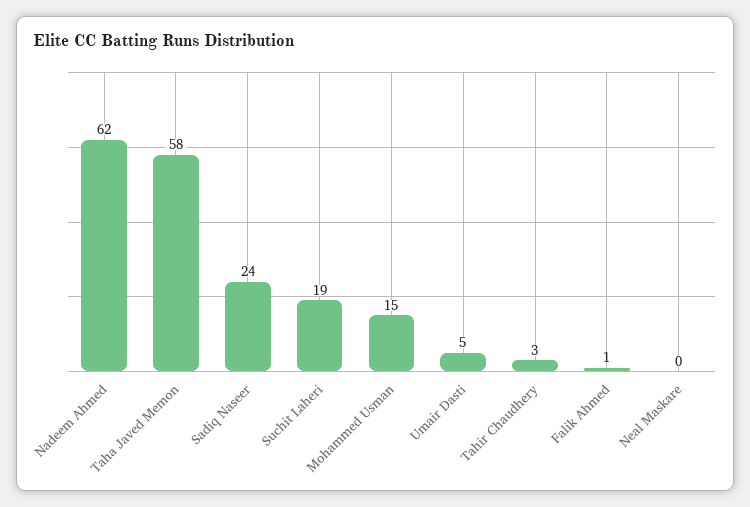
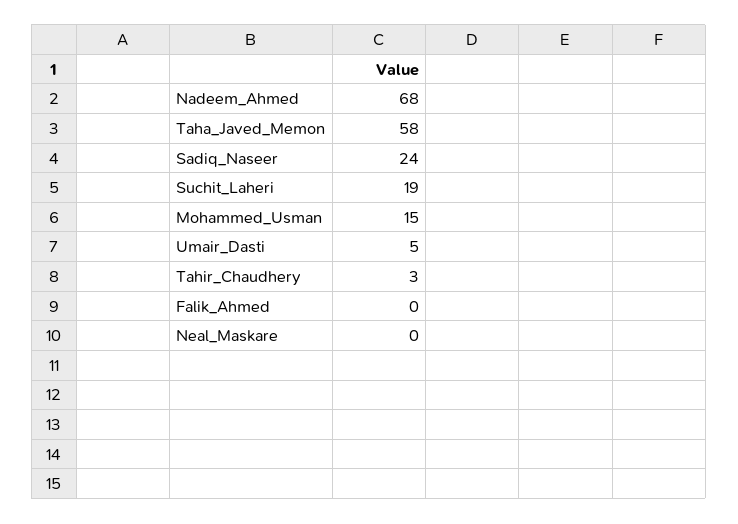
Nadeem Ahmed: 62 -> 68
Falik Ahmed: 1 -> 0

